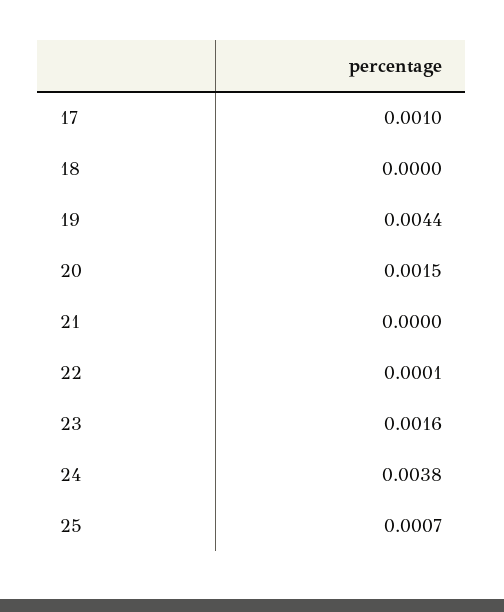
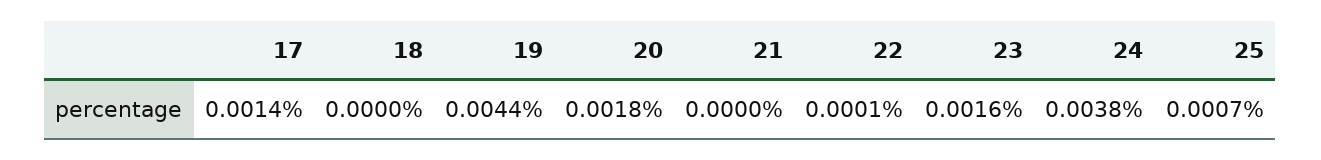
17: 0.001 -> 0.0014
20: 0.0015 -> 0.0018

